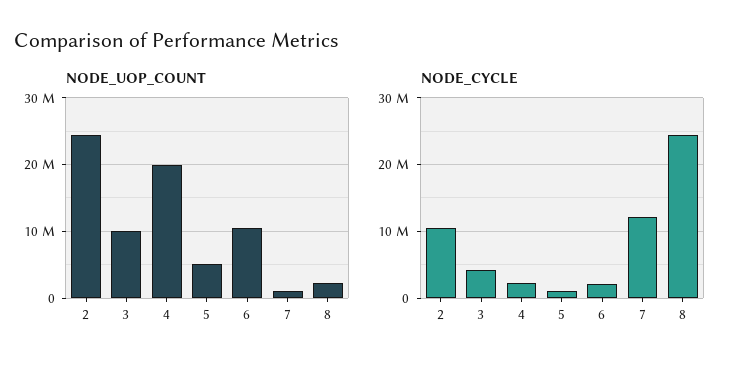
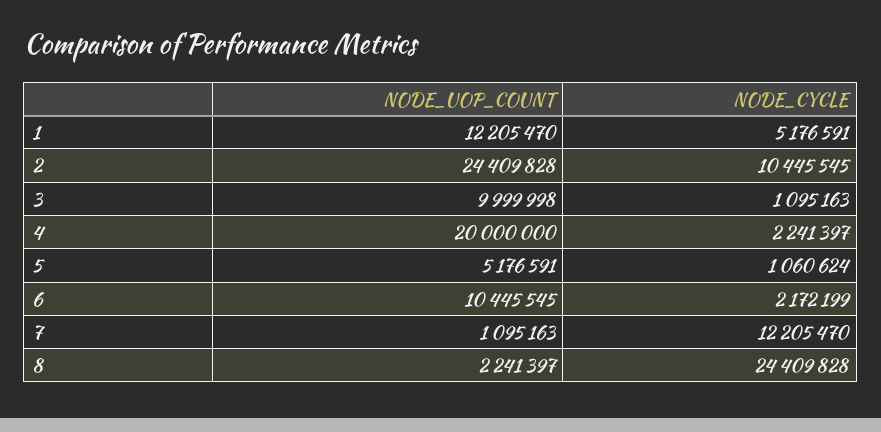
NODE_CYCLE, 3: 4000000 -> 1095163
NODE_UOP_COUNT, 1: none -> 12205470
NODE_CYCLE, 1: none -> 5176591

